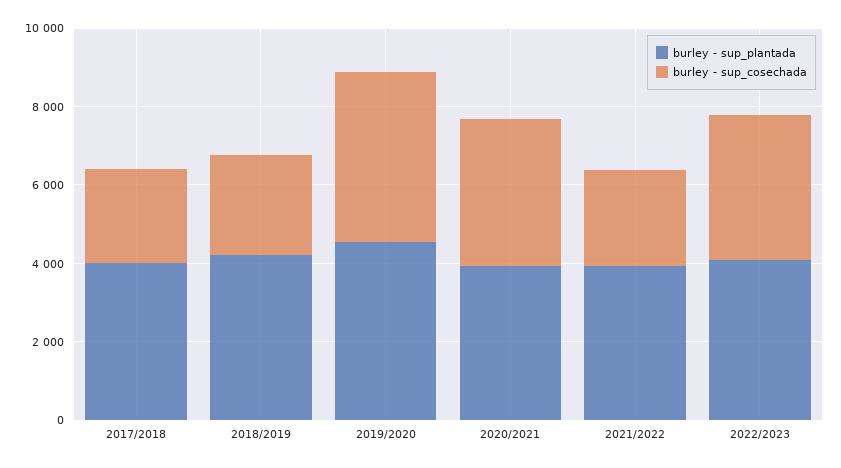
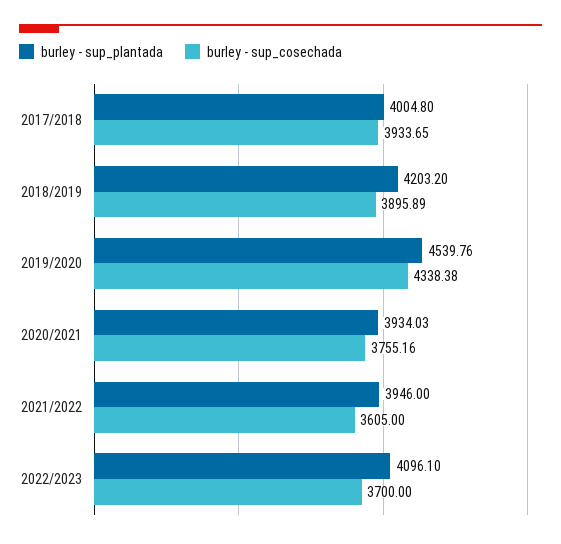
burley - sup_cosechada, 2017/2018: 2500 -> 3933.65
burley - sup_cosechada, 2018/2019: 2500 -> 3895.89
burley - sup_cosechada, 2021/2022: 2500 -> 3605

